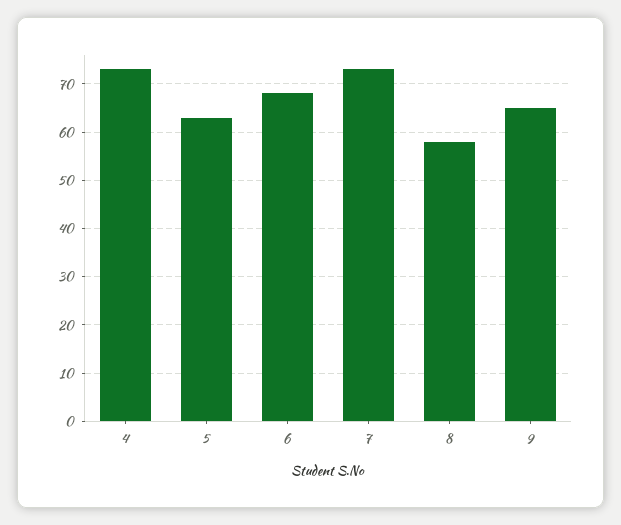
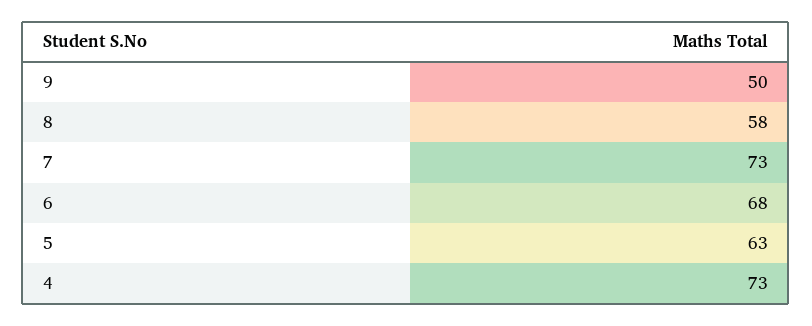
9: 65 -> 50

